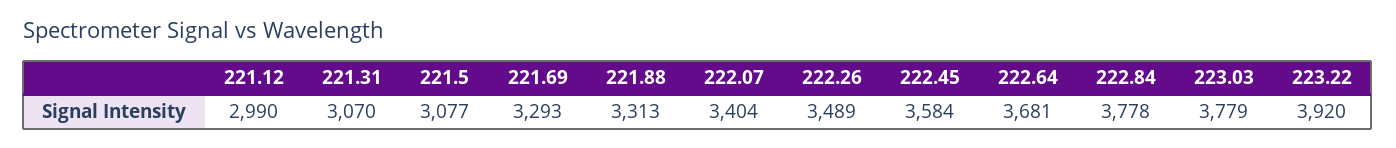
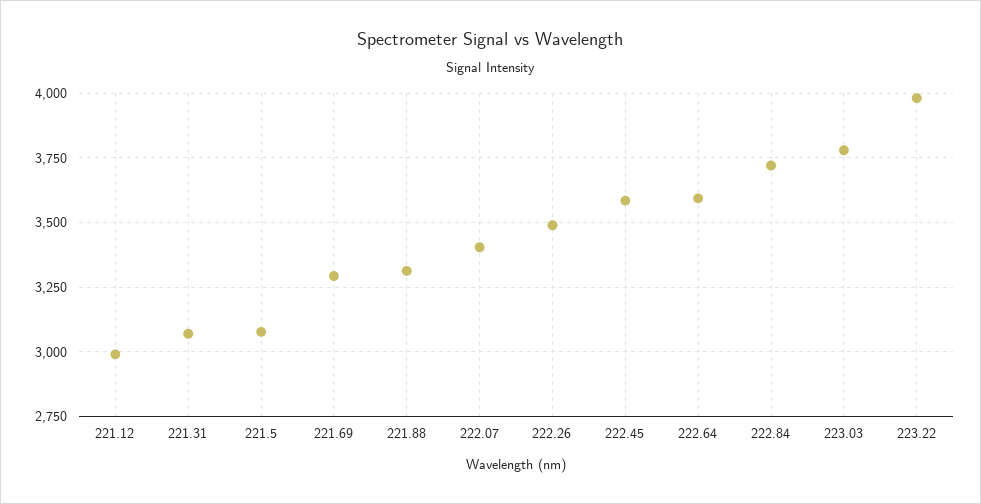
222.64: 3681 -> 3600
222.84: 3778 -> 3725
223.22: 3920 -> 3975

